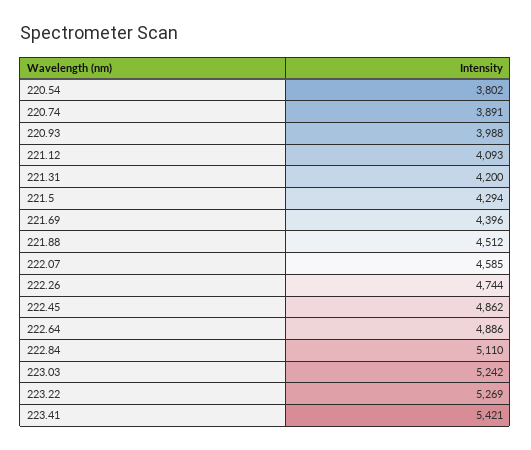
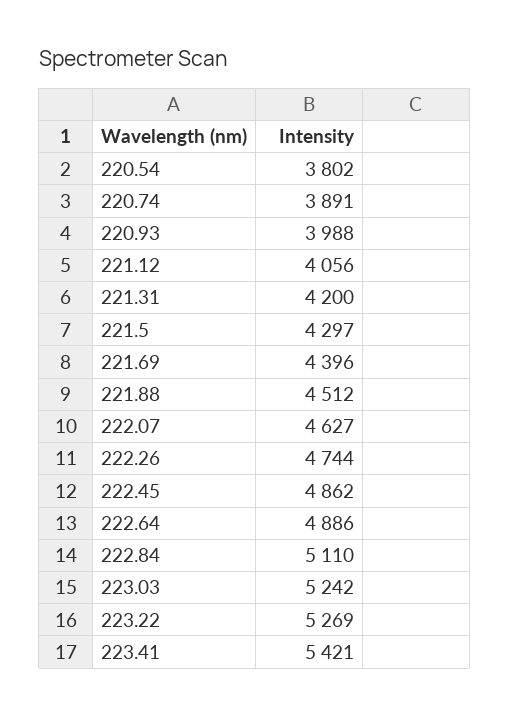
221.12: 4093 -> 4056
221.5: 4294 -> 4297
222.07: 4585 -> 4627

